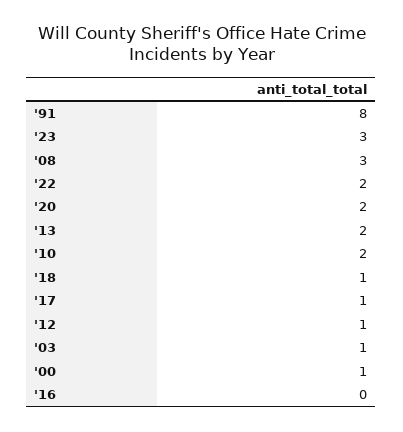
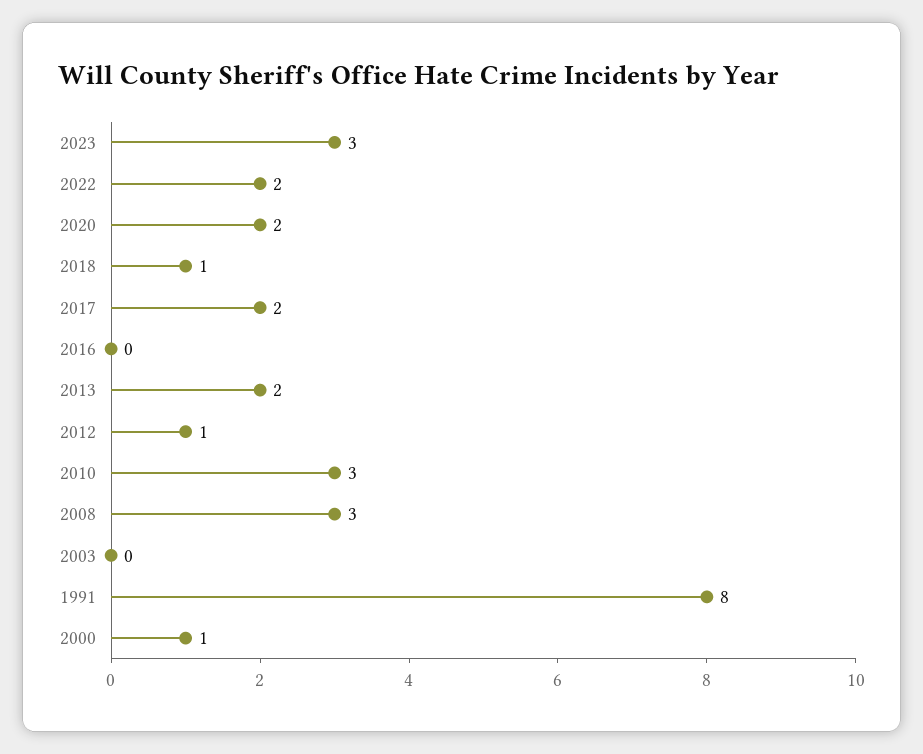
'10: 2 -> 3
'17: 1 -> 2
'03: 1 -> 0

